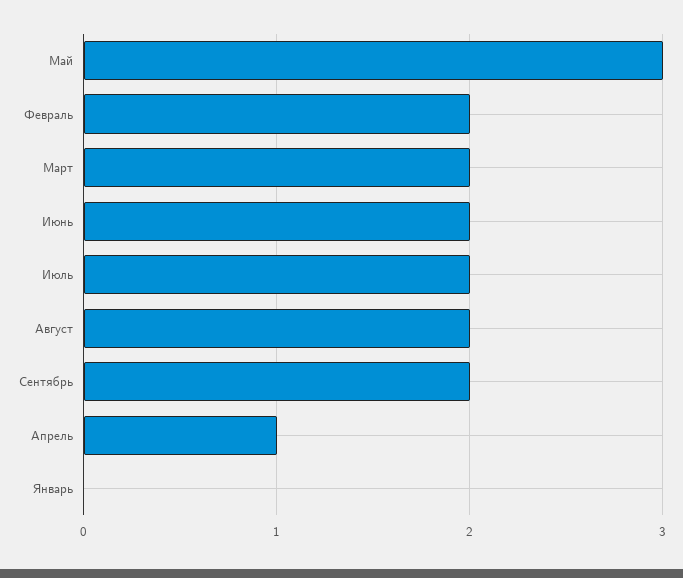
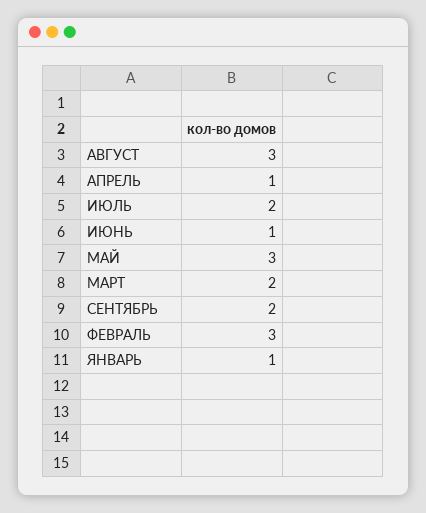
Февраль: 2 -> 3
Июнь: 2 -> 1
Август: 2 -> 3
Январь: 0 -> 1

